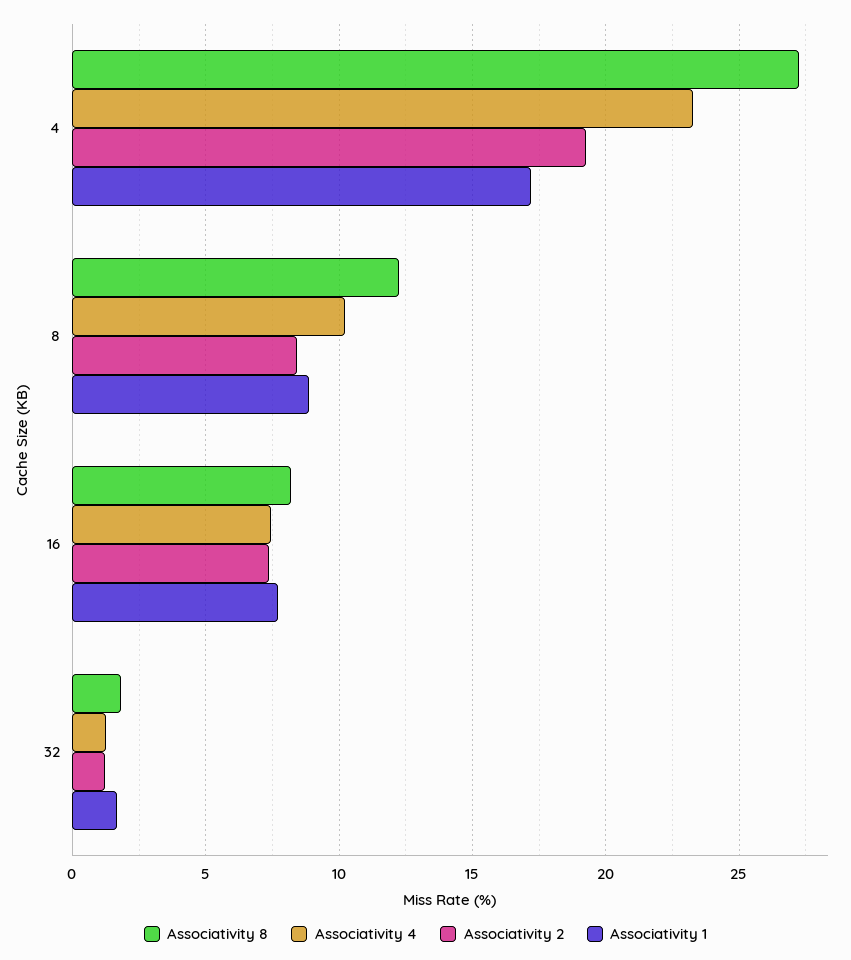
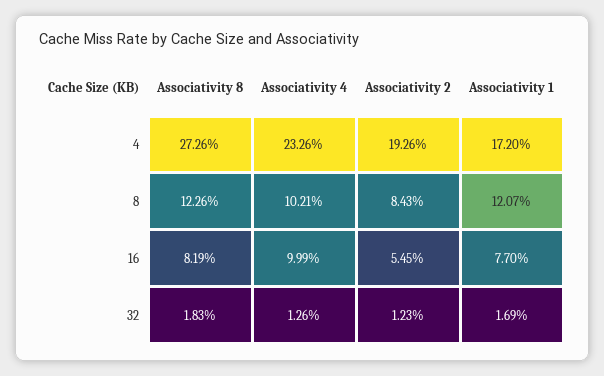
Associativity 1, 8: 9 -> 12.07
Associativity 4, 16: 7.5 -> 9.99
Associativity 2, 16: 7.5 -> 5.45

